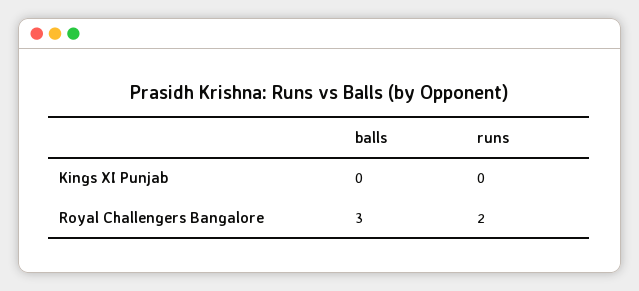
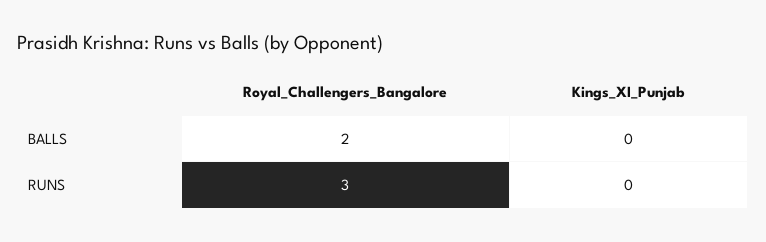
balls, Royal Challengers Bangalore: 3 -> 2
runs, Royal Challengers Bangalore: 2 -> 3

